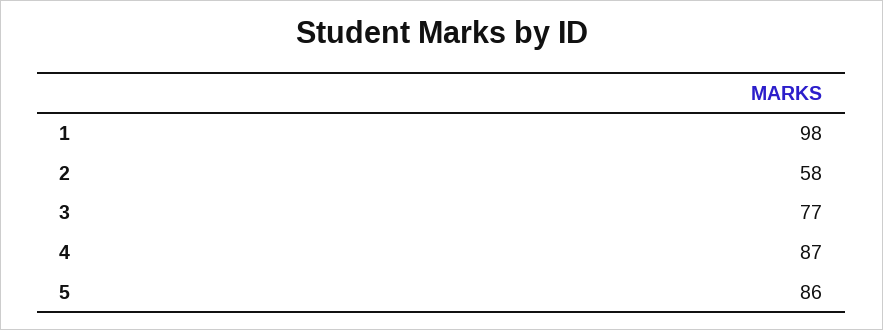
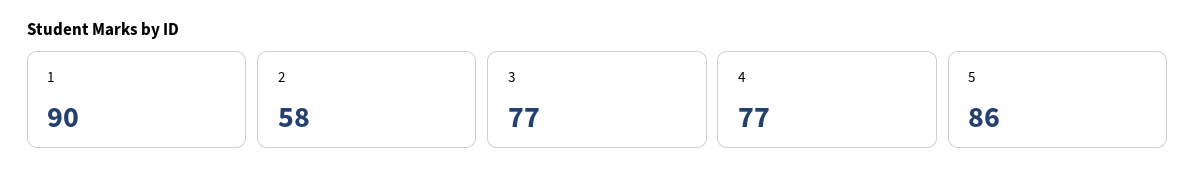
1: 98 -> 90
4: 87 -> 77

